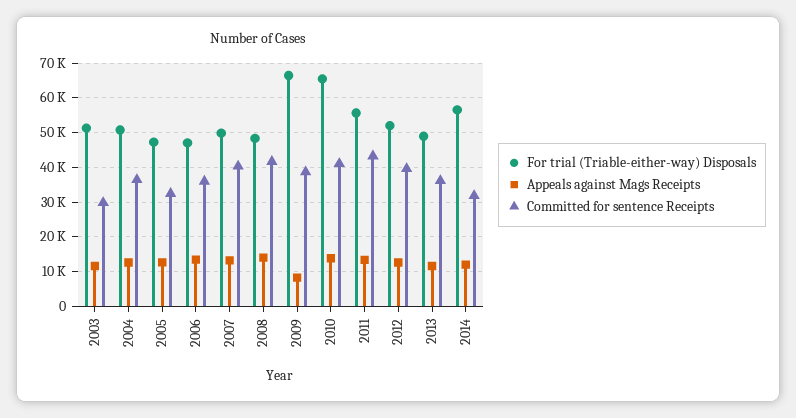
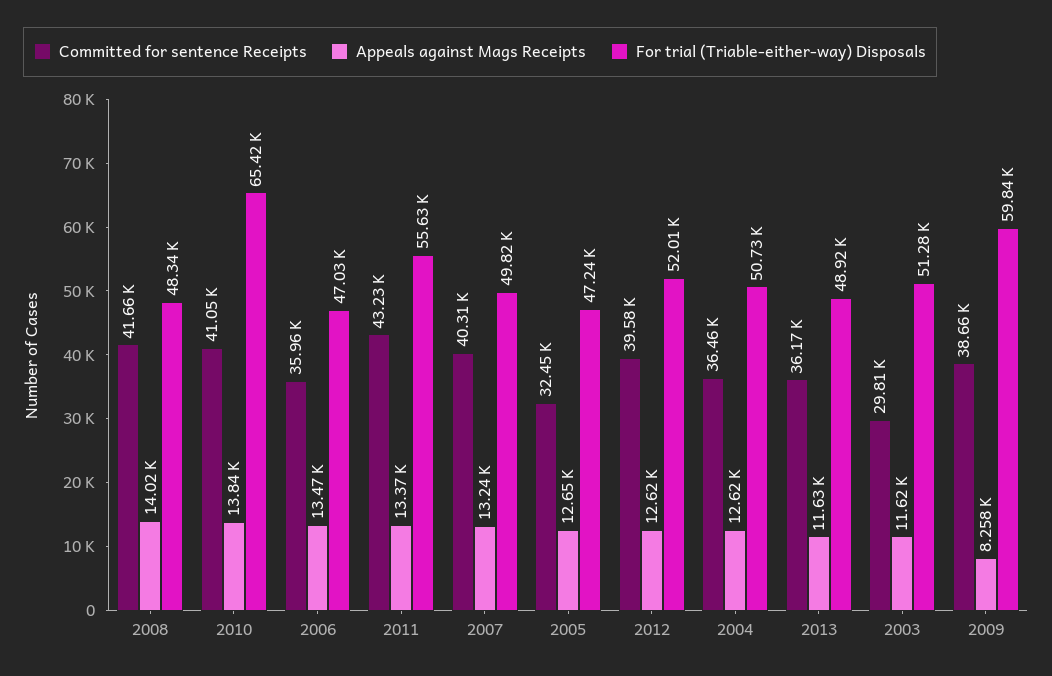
For trial (Triable-either-way) Disposals, 2009: 66000 -> 59840
For trial (Triable-either-way) Disposals, 2014: 56000 -> none
Appeals against Mags Receipts, 2014: 12000 -> none
Committed for sentence Receipts, 2014: 32000 -> none

